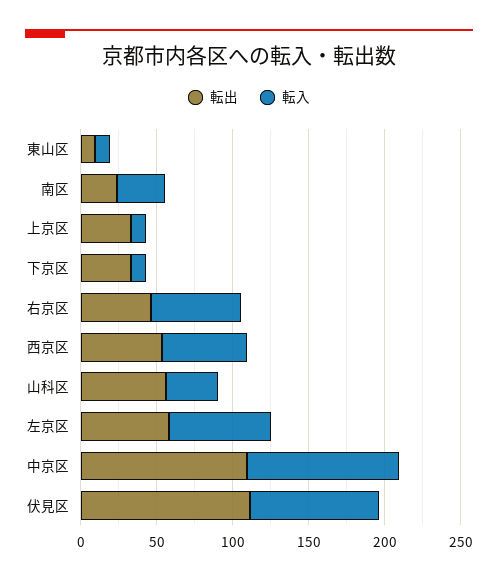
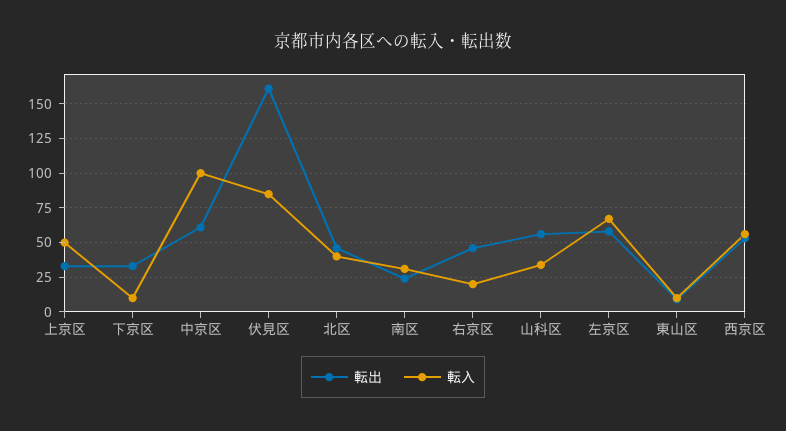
転入, 上京区: 10 -> 50
転入, 右京区: 60 -> 20
転出, 中京区: 110 -> 60
転出, 伏見区: 110 -> 160
転出, 北区: none -> 45
転入, 北区: none -> 40

